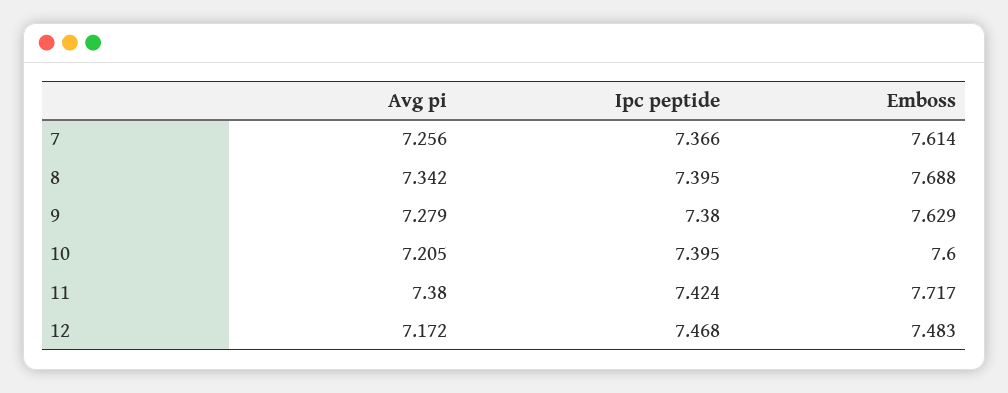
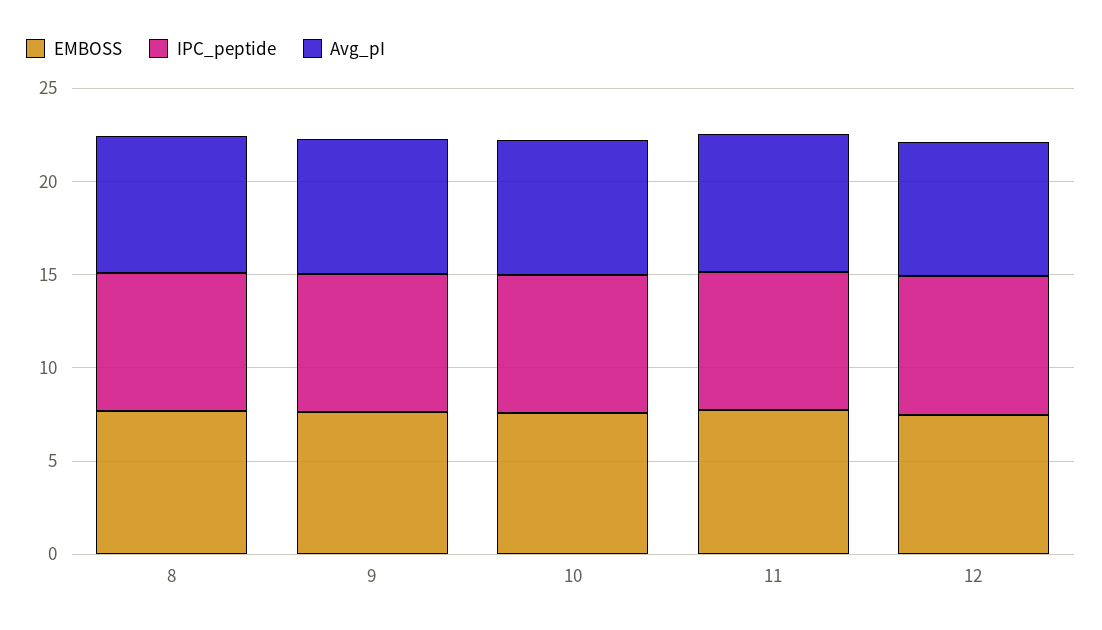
Avg pi, 7: 7.256 -> none
Ipc peptide, 7: 7.366 -> none
Emboss, 7: 7.614 -> none

